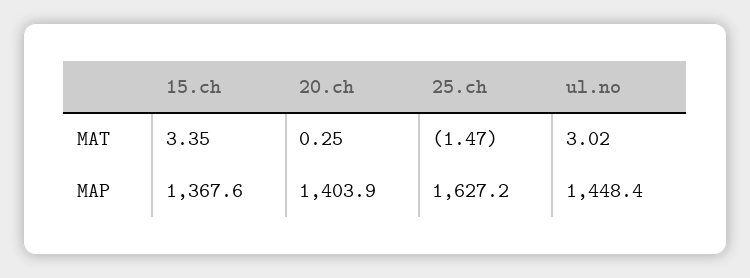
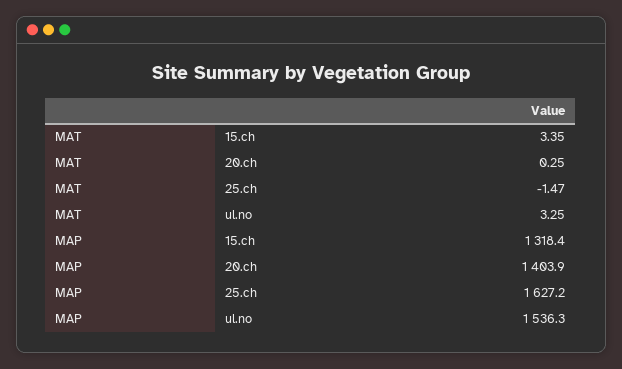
ul.no, MAT: 3.02 -> 3.25
15.ch, MAP: 1367.6 -> 1318.4
ul.no, MAP: 1448.4 -> 1536.3

